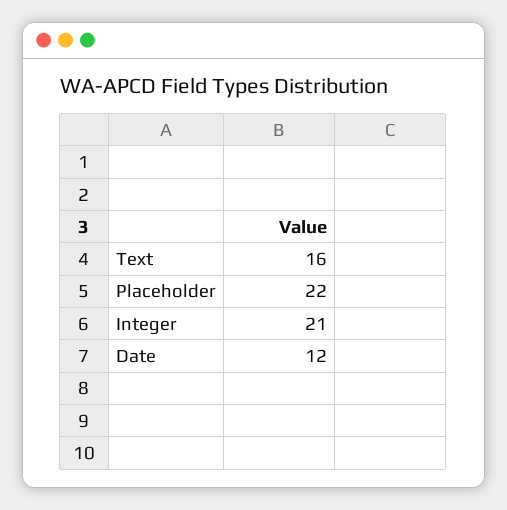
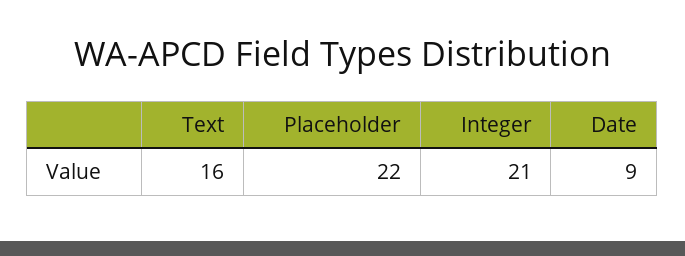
Date: 12 -> 9

